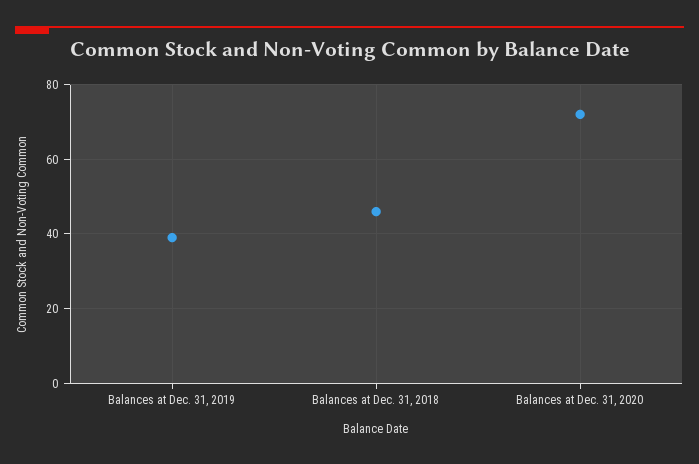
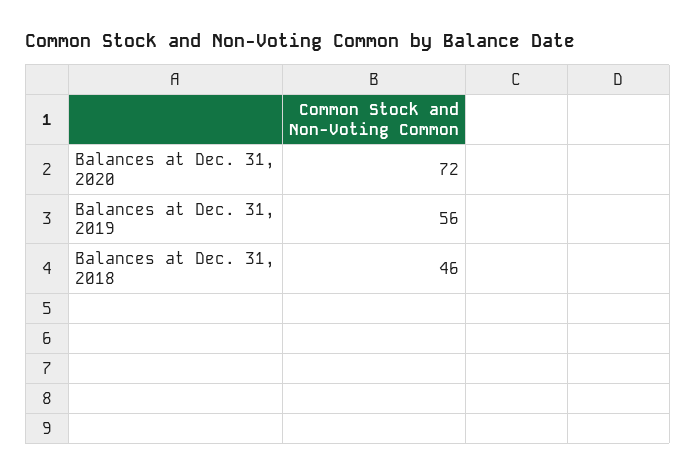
Balances at Dec. 31, 2019: 40 -> 56

